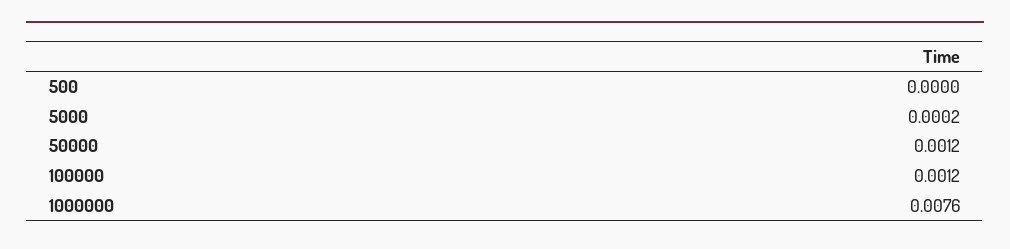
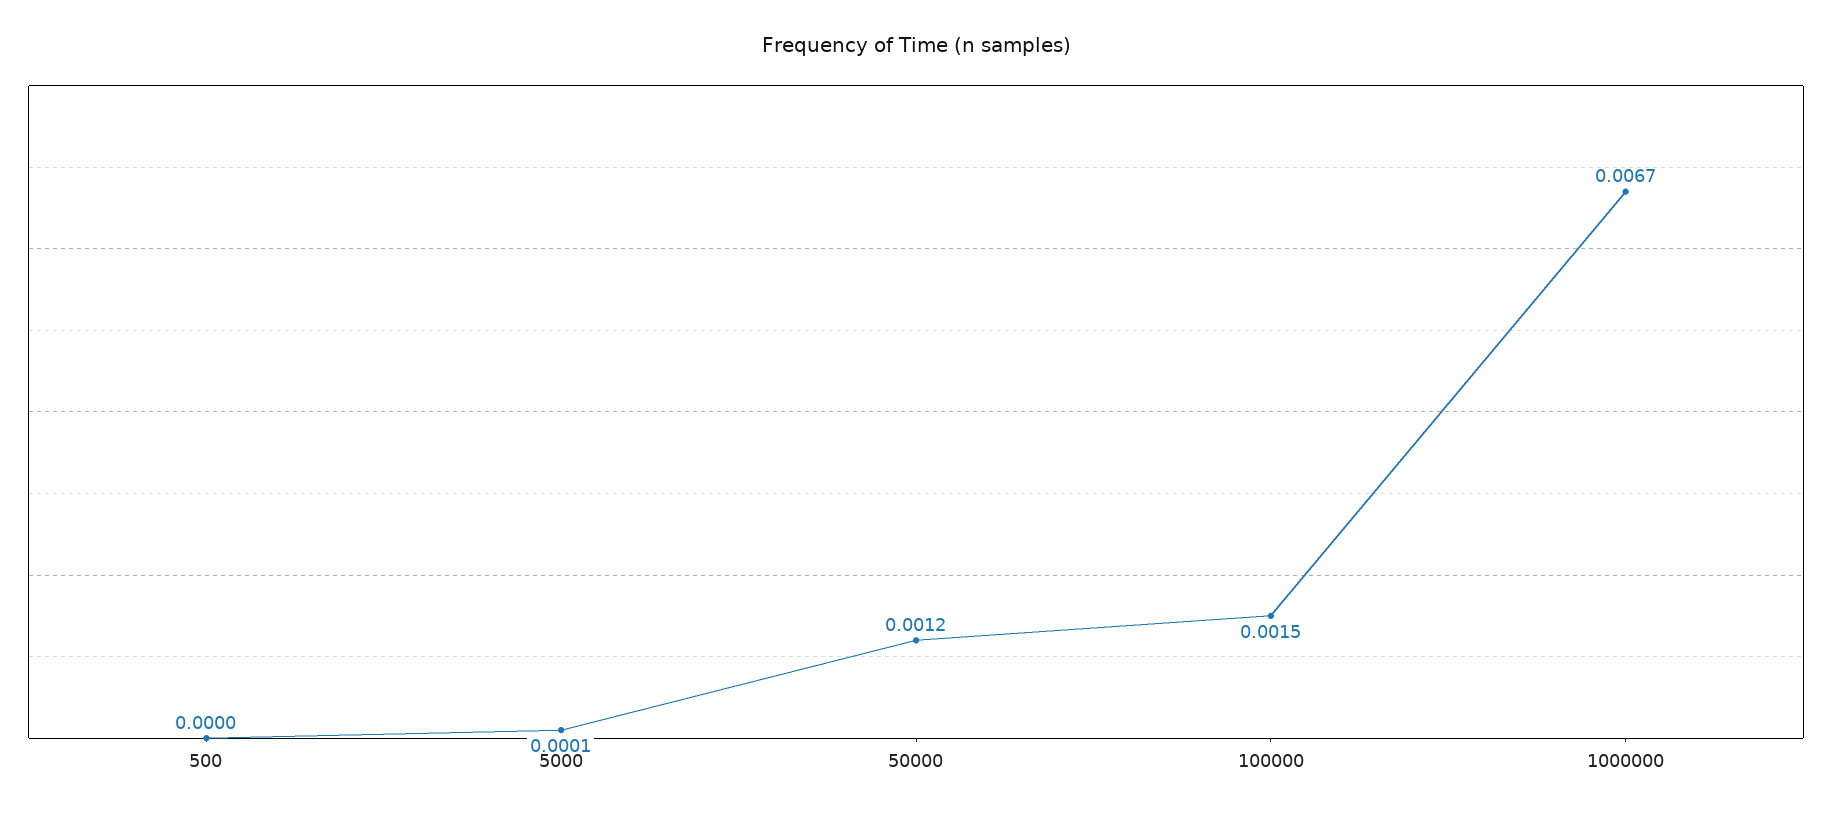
5000: 0.0002 -> 0.0001
100000: 0.0012 -> 0.0015
1000000: 0.0076 -> 0.0067

